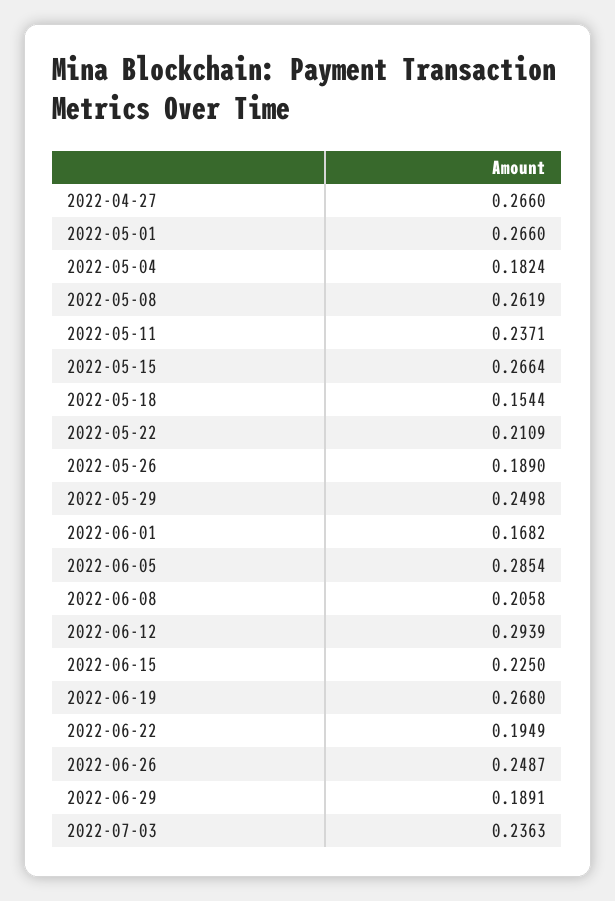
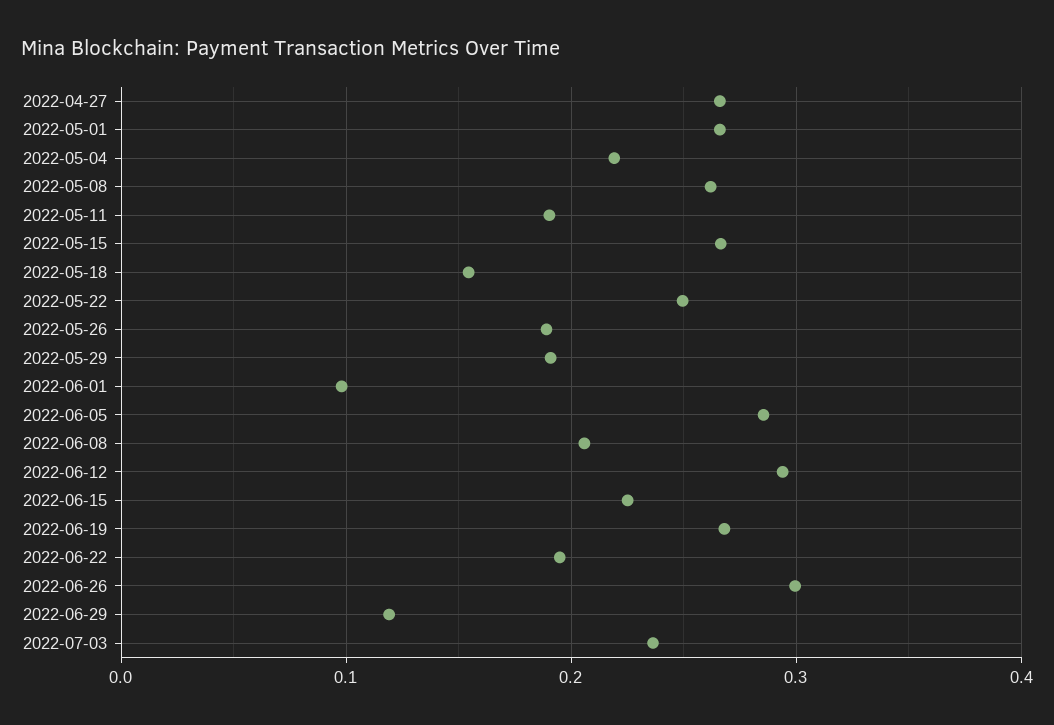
2022-05-04: 0.1824 -> 0.22
2022-05-11: 0.2371 -> 0.19
2022-05-22: 0.2109 -> 0.25
2022-05-29: 0.2498 -> 0.19
2022-06-01: 0.1682 -> 0.1
2022-06-26: 0.2487 -> 0.3
2022-06-29: 0.1891 -> 0.12

